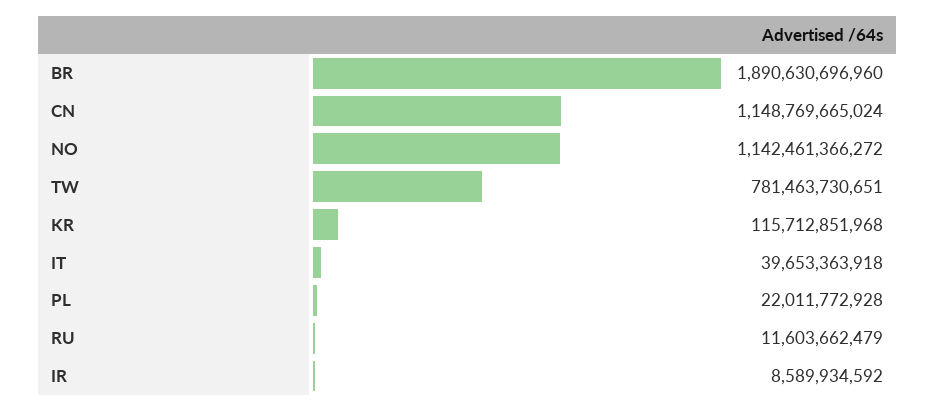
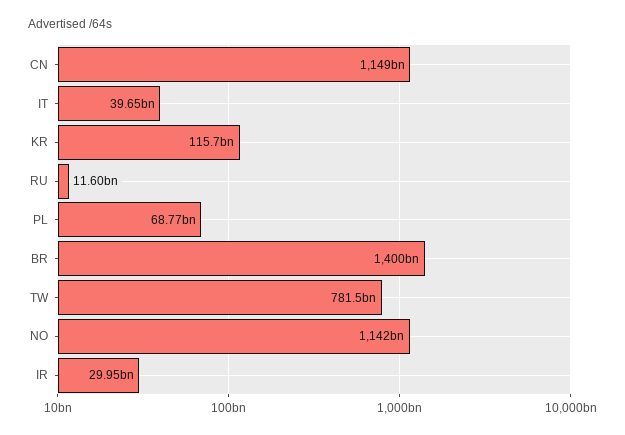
BR: 1890630696960 -> 1400000000000
PL: 22011772928 -> 68770000000
IR: 8589934592 -> 29950000000

